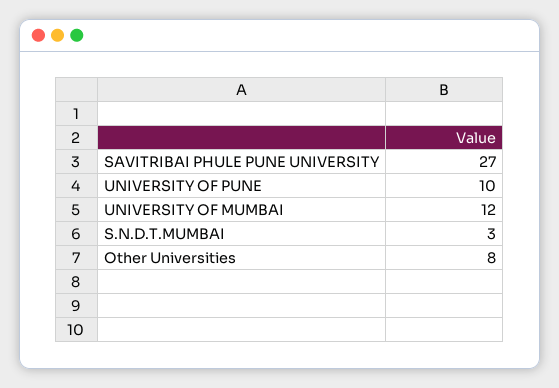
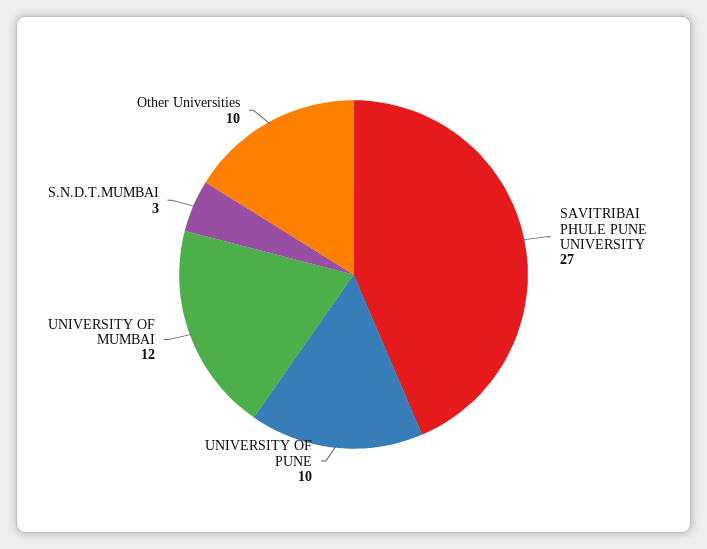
Other Universities: 8 -> 10

